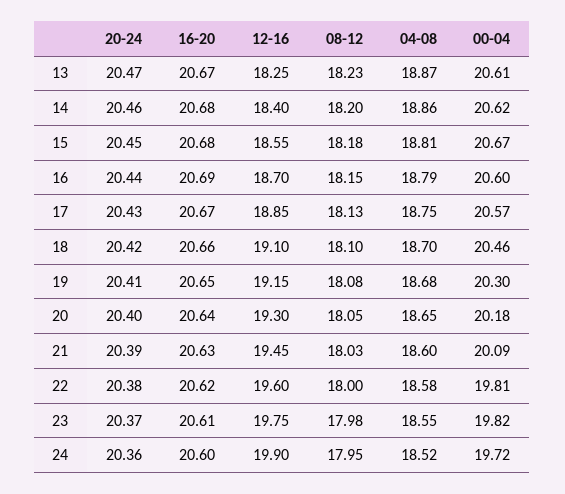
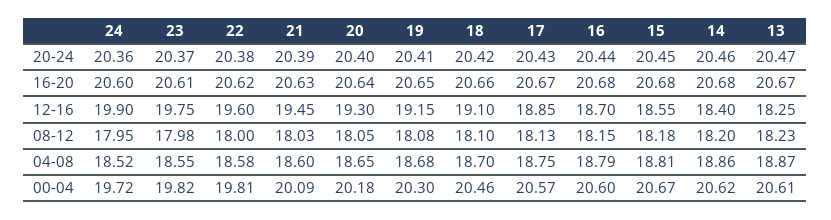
16-20, 16: 20.69 -> 20.68

